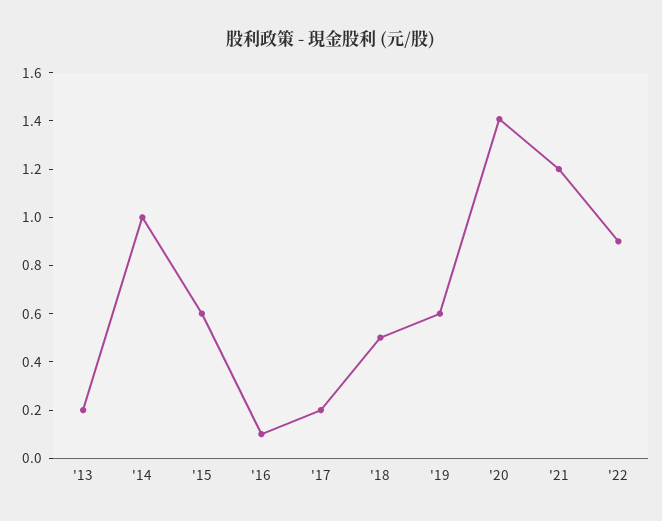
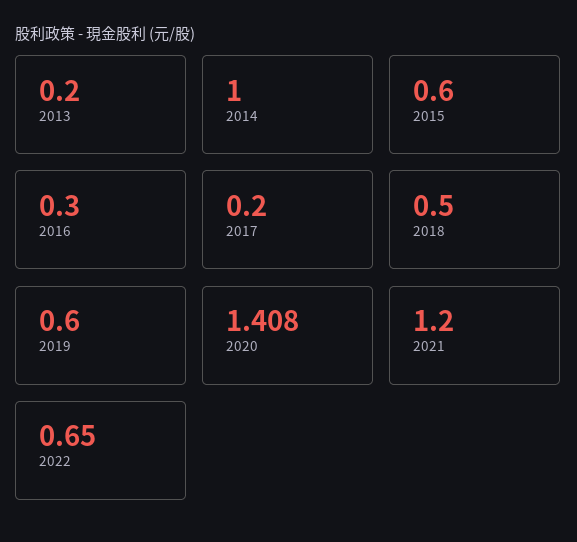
'16: 0.1 -> 0.3
'22: 0.9 -> 0.65

